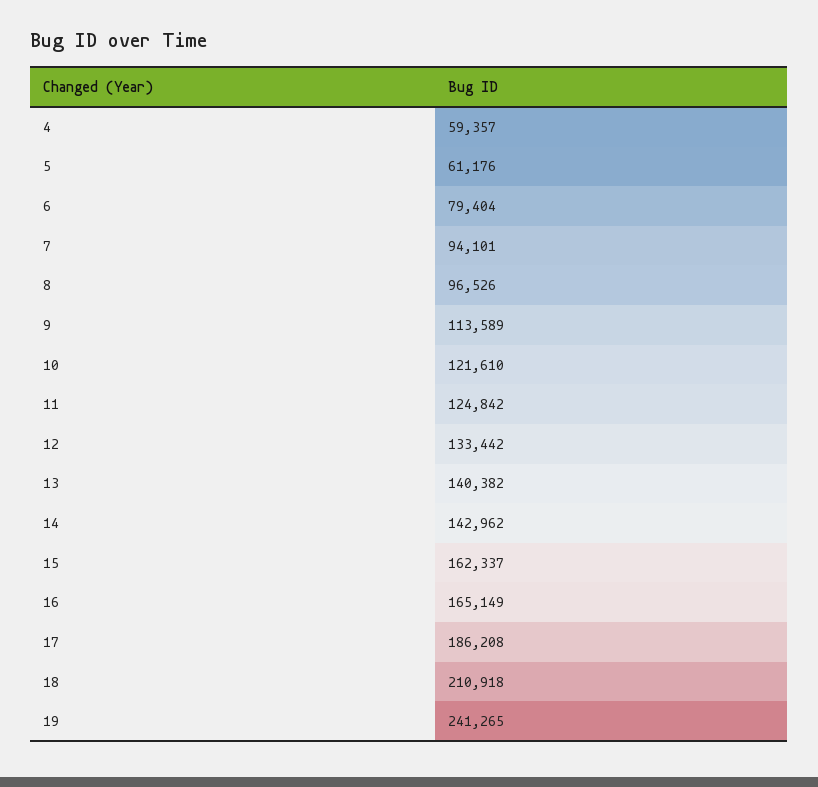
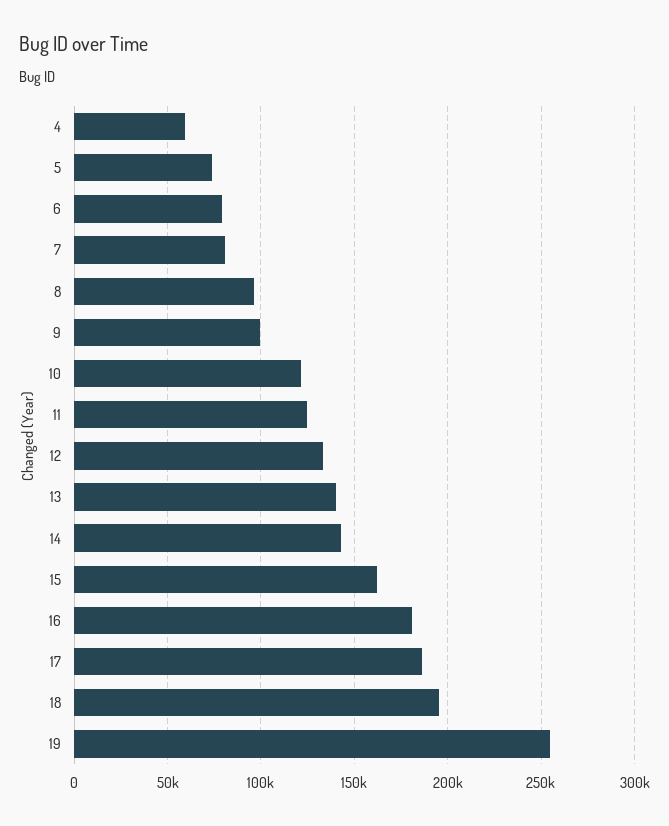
5: 61176 -> 75000
7: 94101 -> 80000
9: 113589 -> 100000
16: 165149 -> 180000
18: 210918 -> 195000
19: 241265 -> 255000

